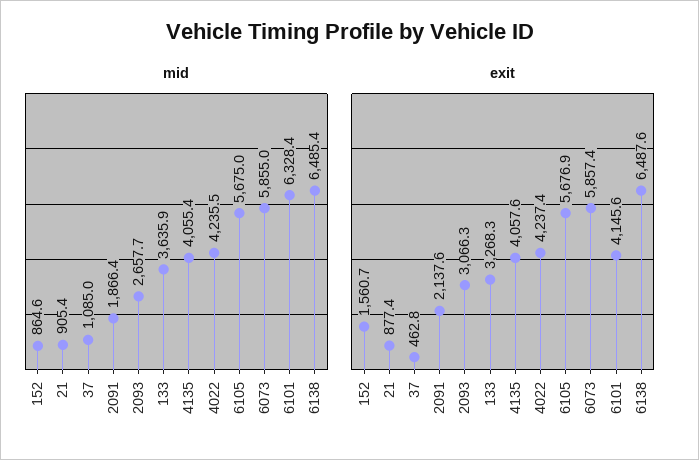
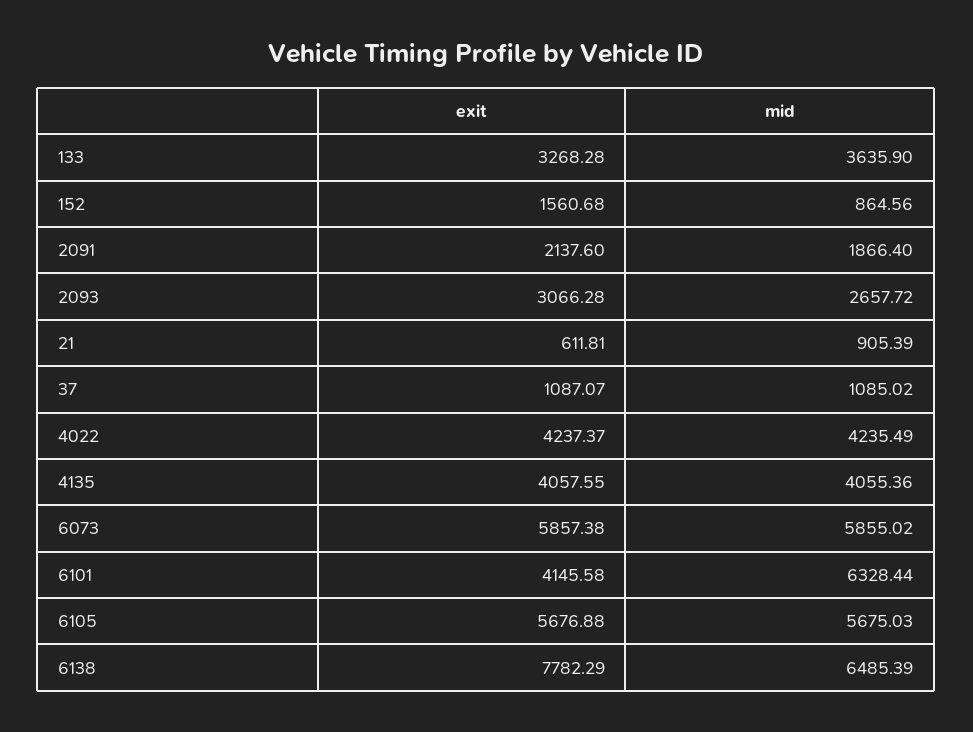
exit, 21: 877.4 -> 611.81
exit, 37: 462.8 -> 1087.07
exit, 6138: 6487.6 -> 7782.29

